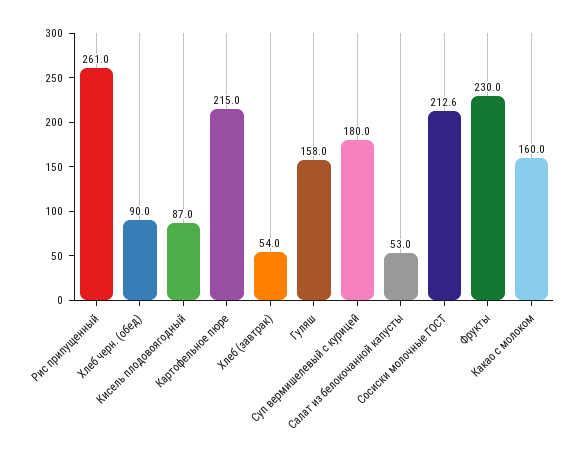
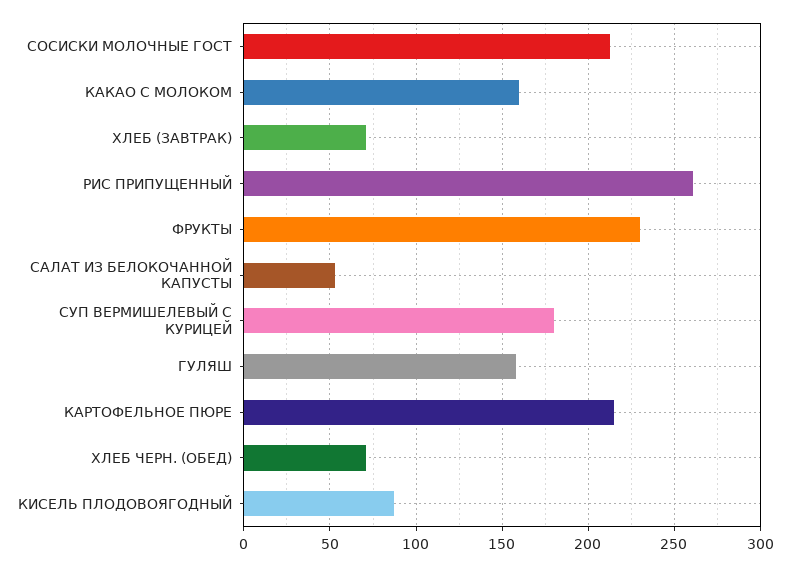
Хлеб черн. (обед): 90 -> 70
Хлеб (завтрак): 54 -> 70

